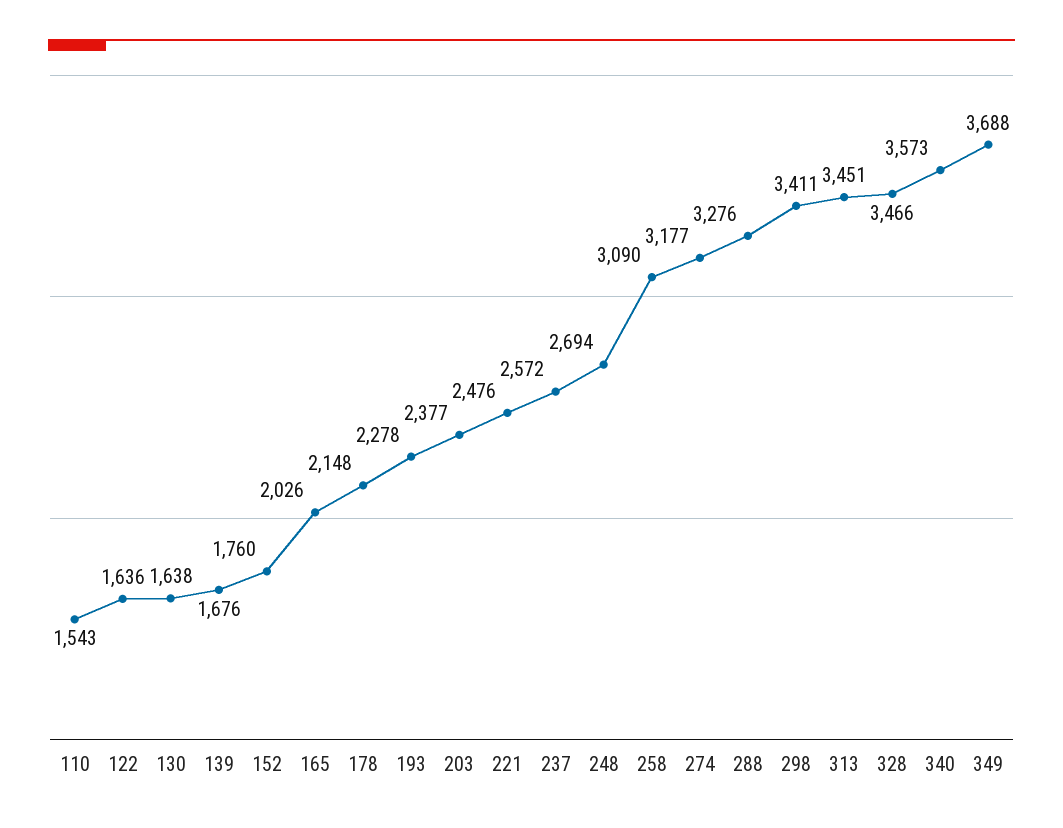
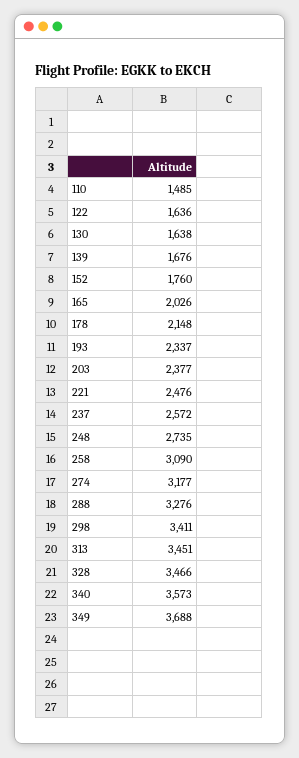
110: 1543 -> 1485
193: 2278 -> 2337
248: 2694 -> 2735

